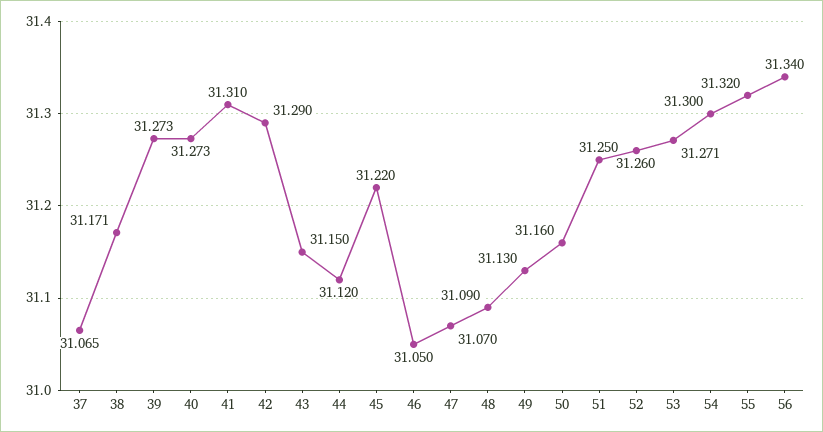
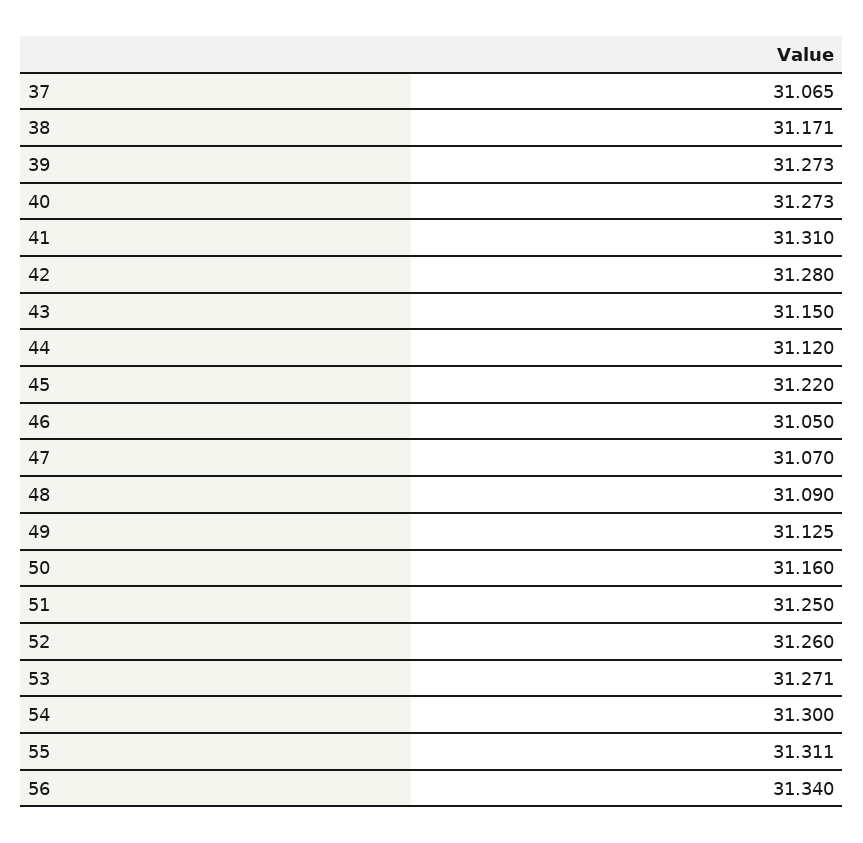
42: 31.29 -> 31.28
49: 31.13 -> 31.125
55: 31.32 -> 31.311

